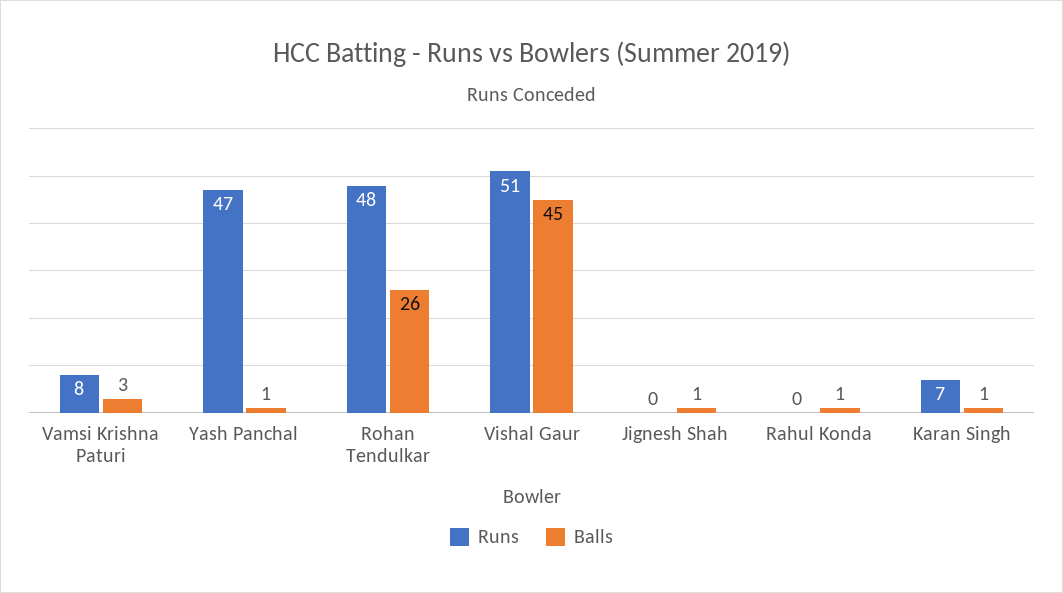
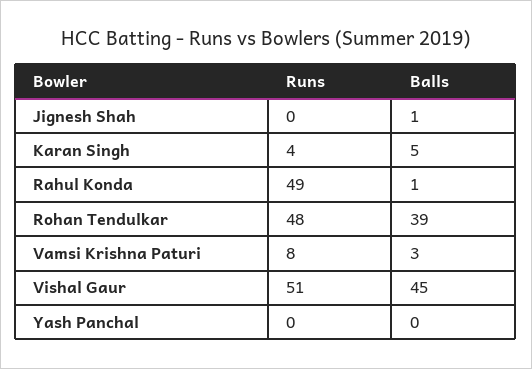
Runs, Yash Panchal: 47 -> 0
Balls, Yash Panchal: 1 -> 0
Balls, Rohan Tendulkar: 26 -> 39
Runs, Rahul Konda: 0 -> 49
Runs, Karan Singh: 7 -> 4
Balls, Karan Singh: 1 -> 5

